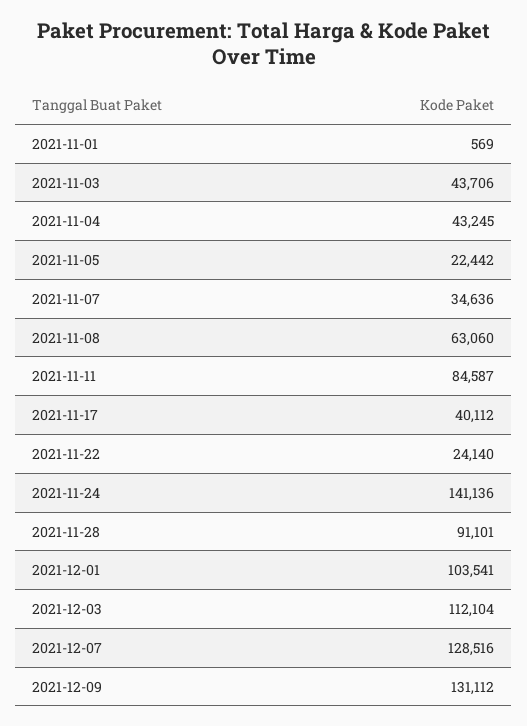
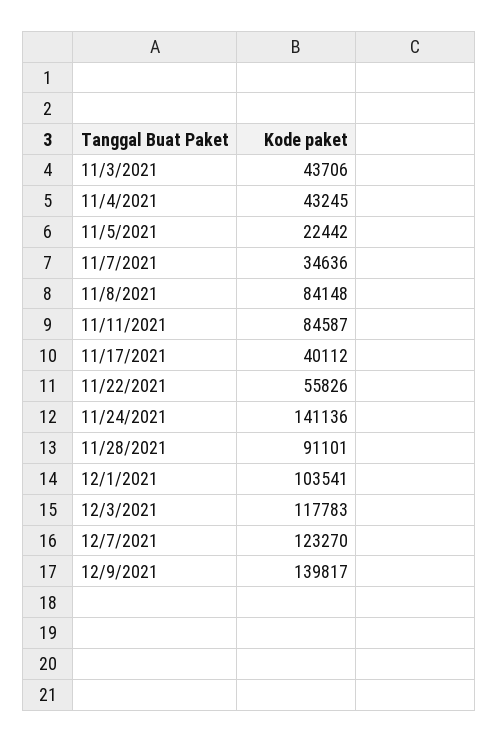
2021-11-01: 569 -> none
2021-11-08: 63060 -> 84148
2021-11-22: 24140 -> 55826
2021-12-03: 112104 -> 117783
2021-12-07: 128516 -> 123270
2021-12-09: 131112 -> 139817

